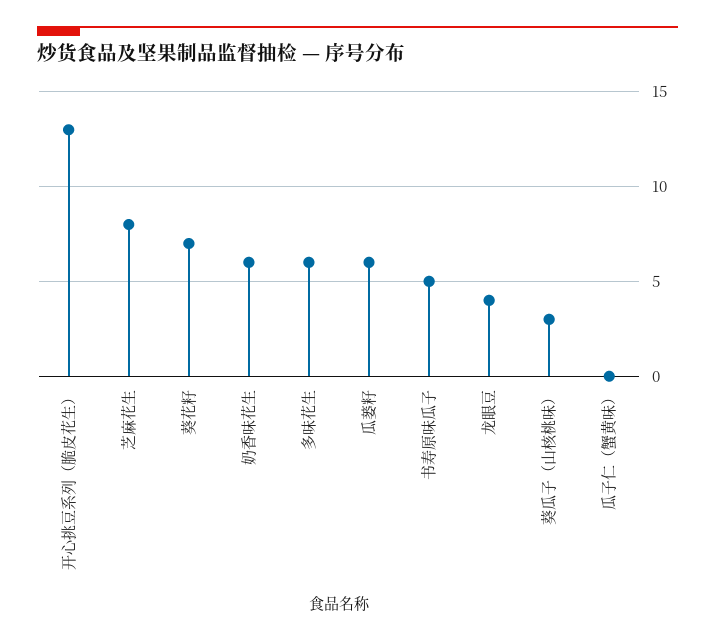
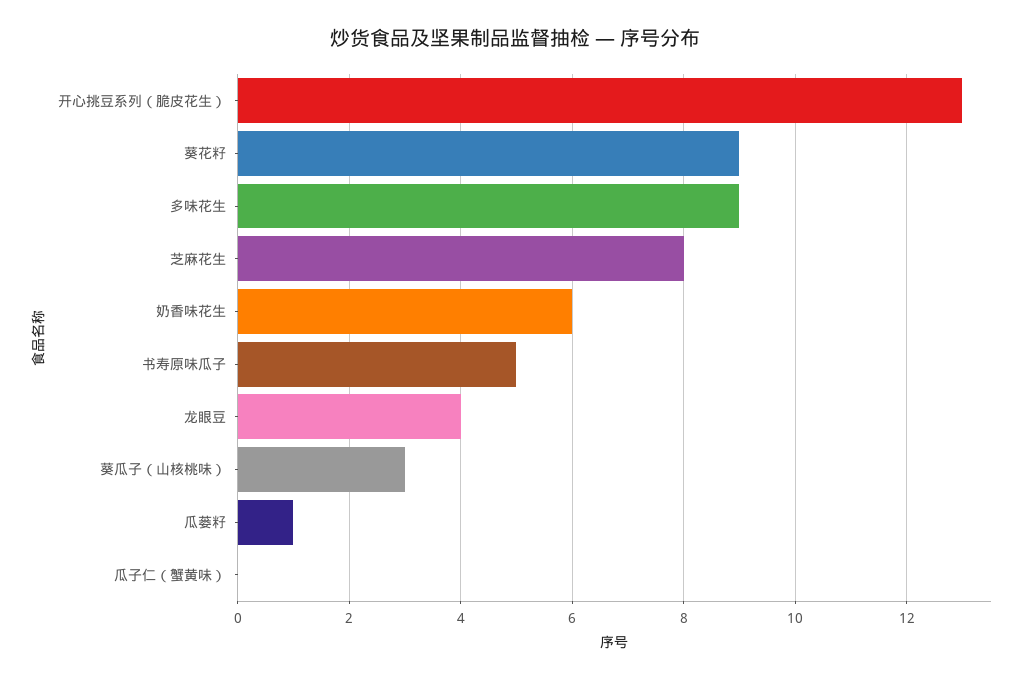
葵花籽: 7 -> 9
多味花生: 6 -> 9
瓜蒌籽: 6 -> 1

